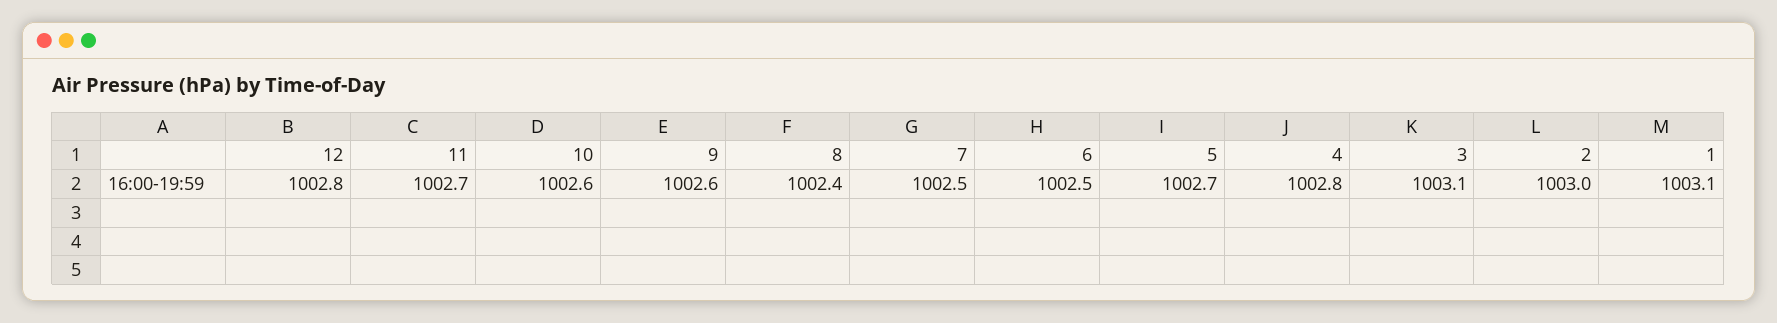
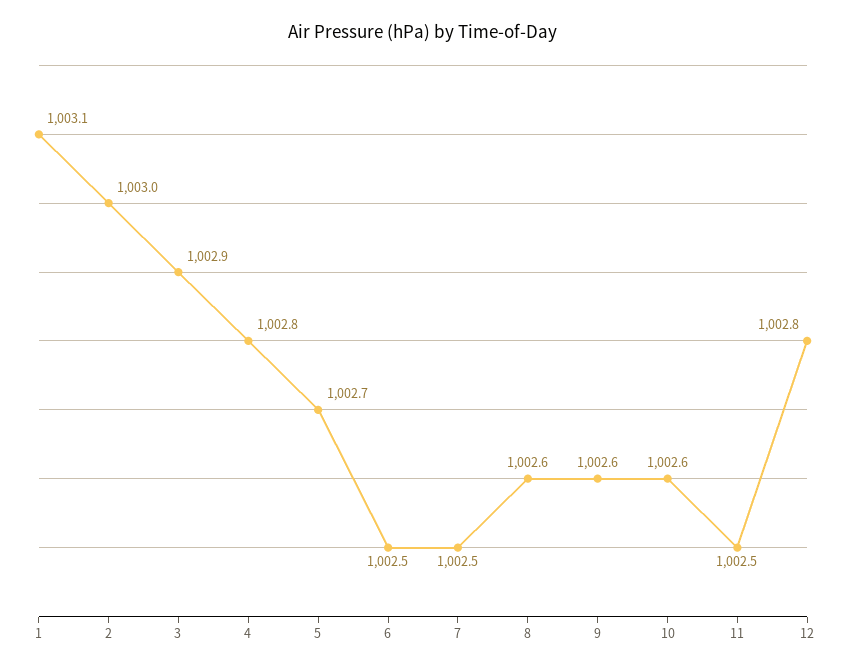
11: 1002.7 -> 1002.5
8: 1002.4 -> 1002.6
3: 1003.1 -> 1002.9

